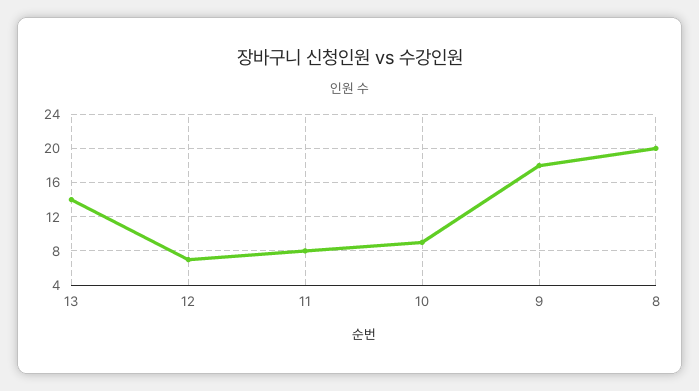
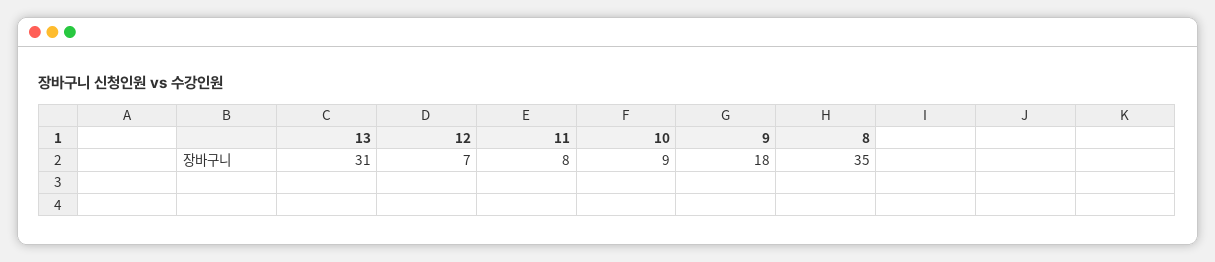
13: 14 -> 31
8: 20 -> 35

